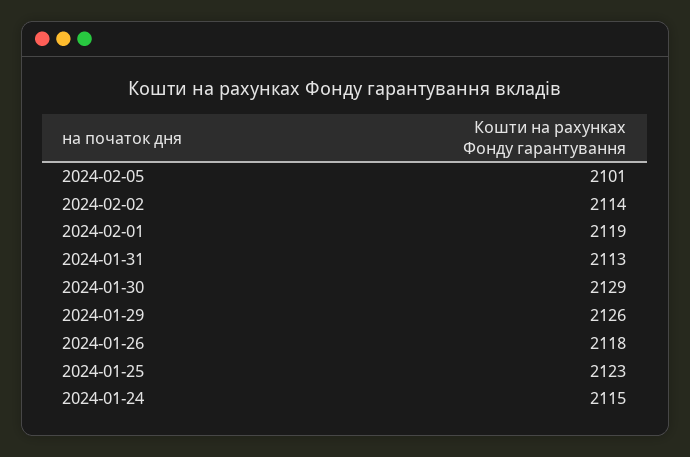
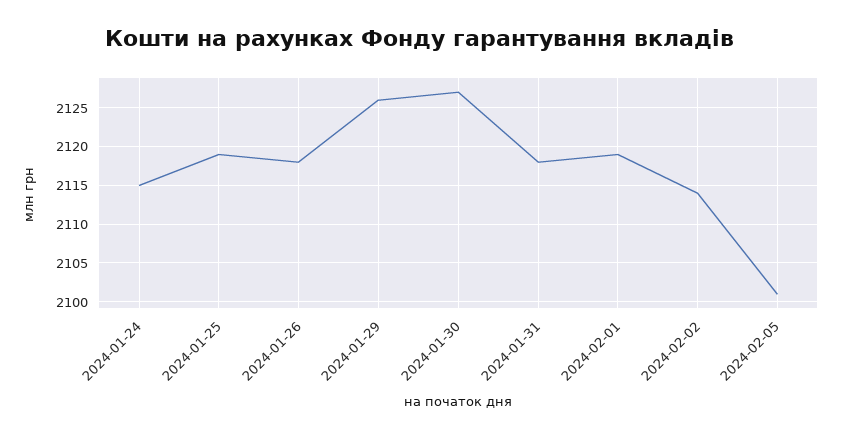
2024-01-31: 2113 -> 2118
2024-01-30: 2129 -> 2127
2024-01-25: 2123 -> 2119

